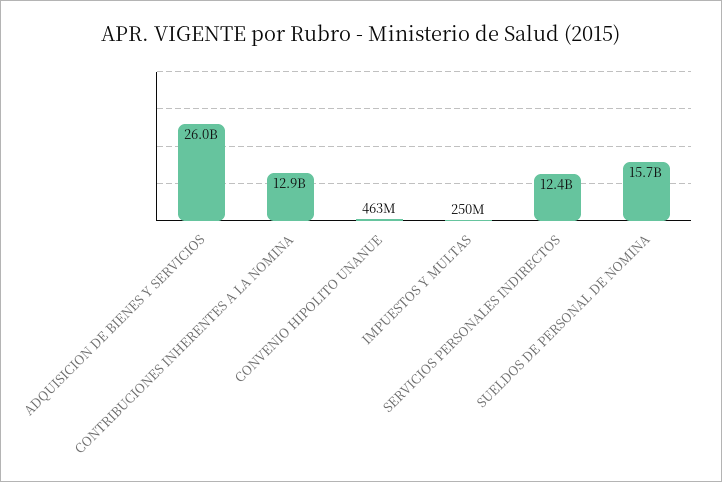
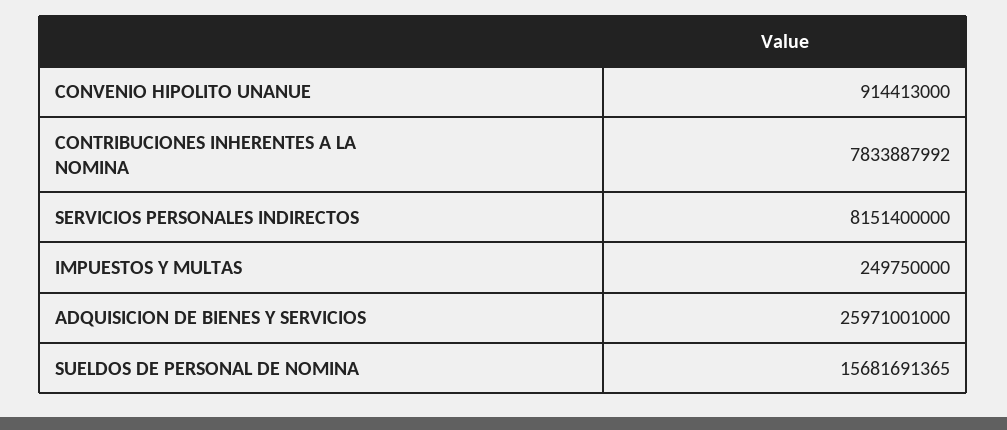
CONTRIBUCIONES INHERENTES A LA NOMINA: 12900000000 -> 7833887992
CONVENIO HIPOLITO UNANUE: 463000000 -> 914413000
SERVICIOS PERSONALES INDIRECTOS: 12400000000 -> 8151400000

